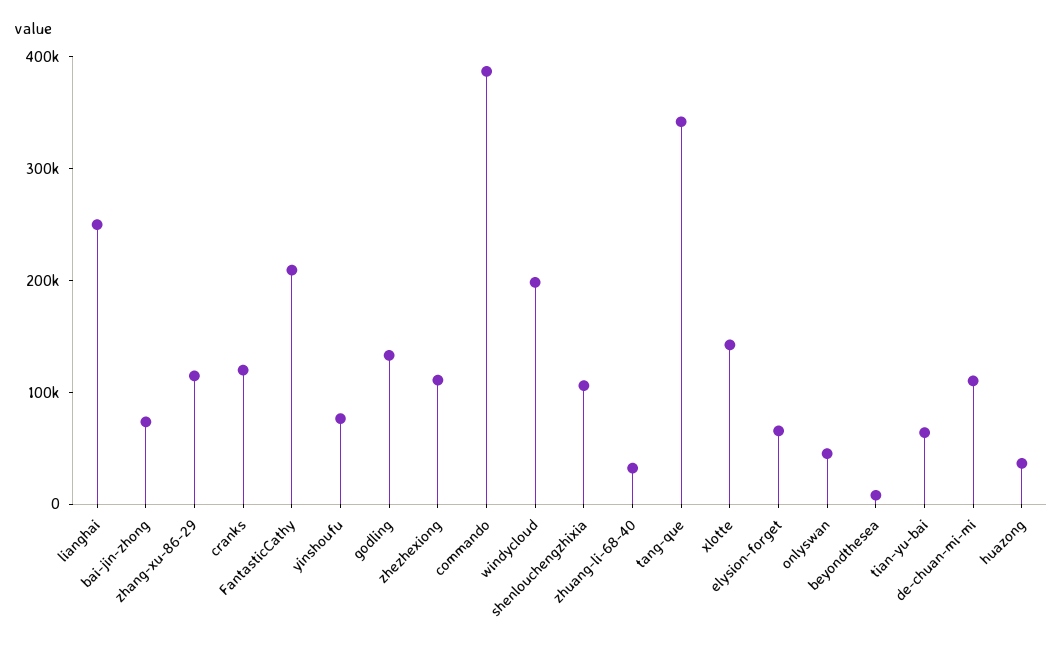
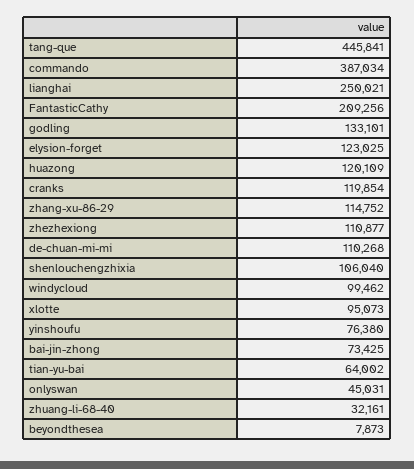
windycloud: 200000 -> 99462
tang-que: 340000 -> 445841
xlotte: 140000 -> 95073
elysion-forget: 60000 -> 123025
huazong: 40000 -> 120109

